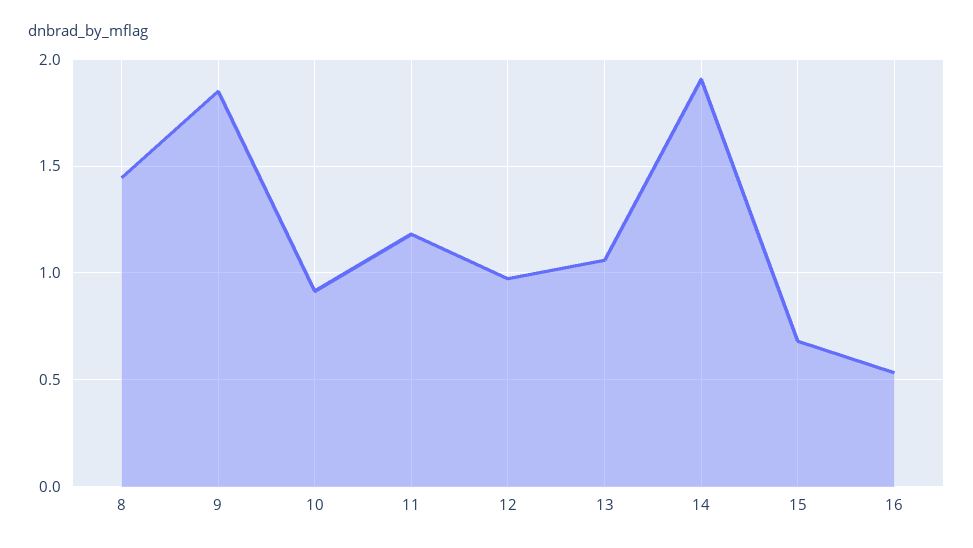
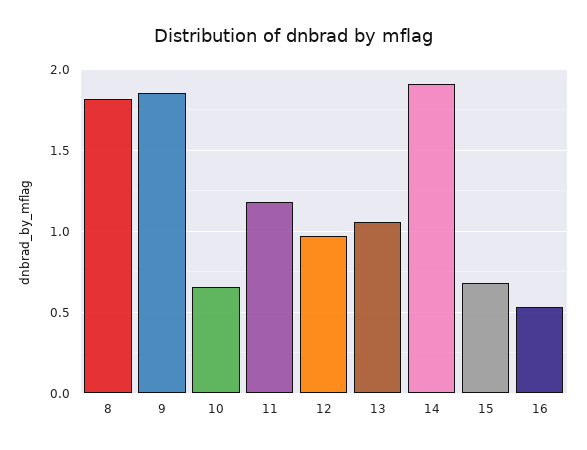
8: 1.45 -> 1.8
10: 0.9 -> 0.65

